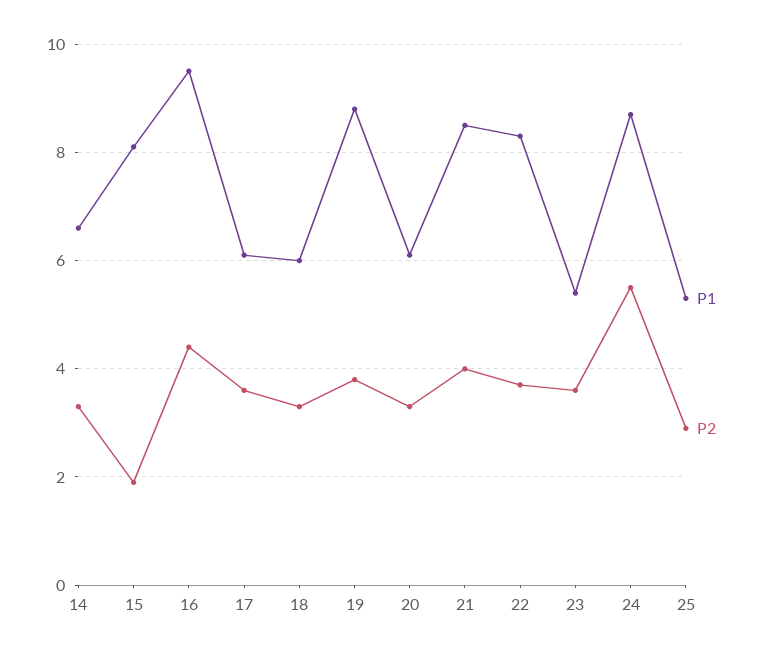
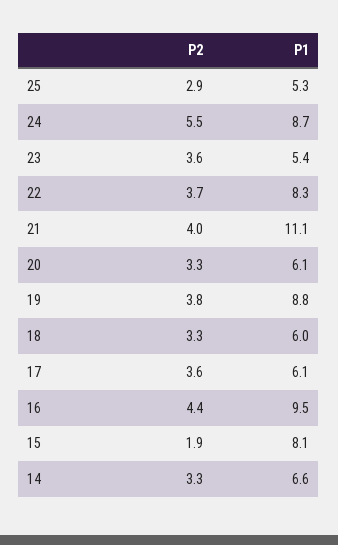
P1, 21: 8.5 -> 11.1

